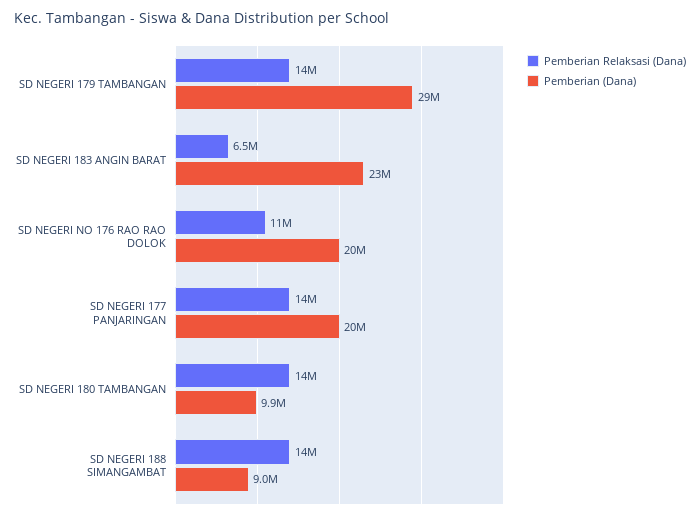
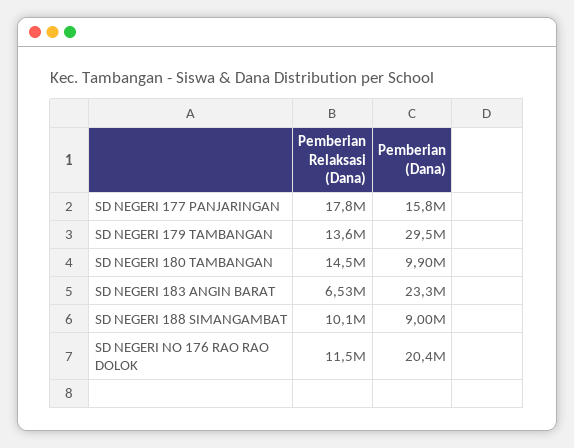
Pemberian Relaksasi (Dana), SD NEGERI 177 PANJARINGAN: 14000000 -> 17800000
Pemberian (Dana), SD NEGERI 177 PANJARINGAN: 20000000 -> 15800000
Pemberian Relaksasi (Dana), SD NEGERI 188 SIMANGAMBAT: 14000000 -> 10100000

